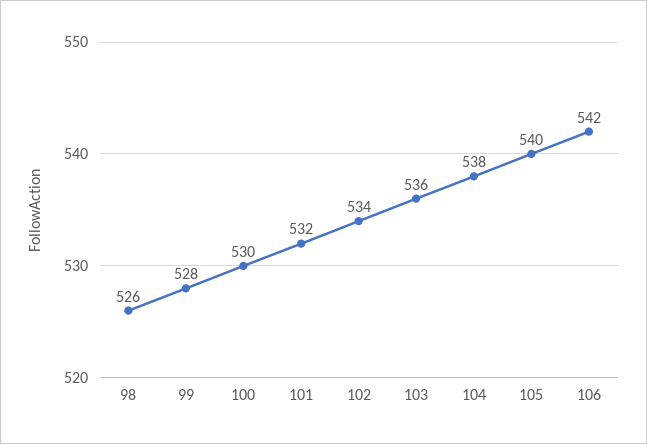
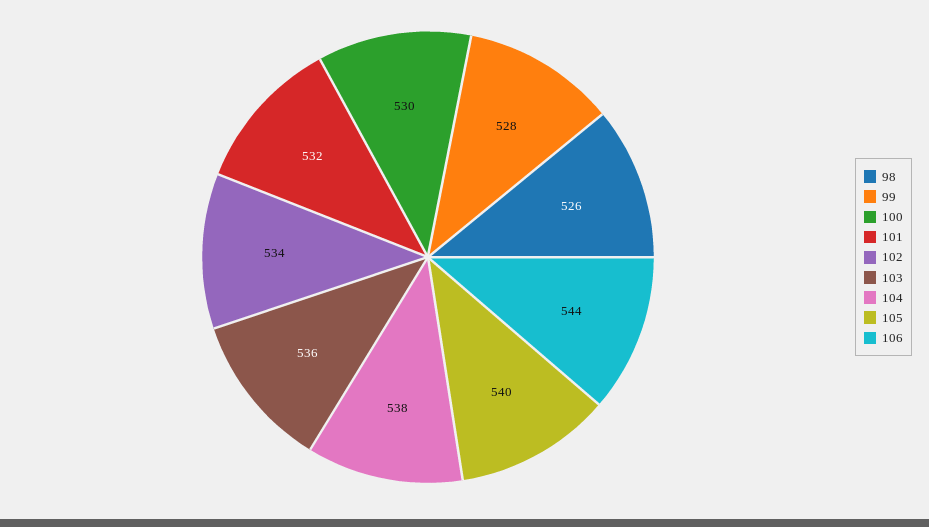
106: 542 -> 544

